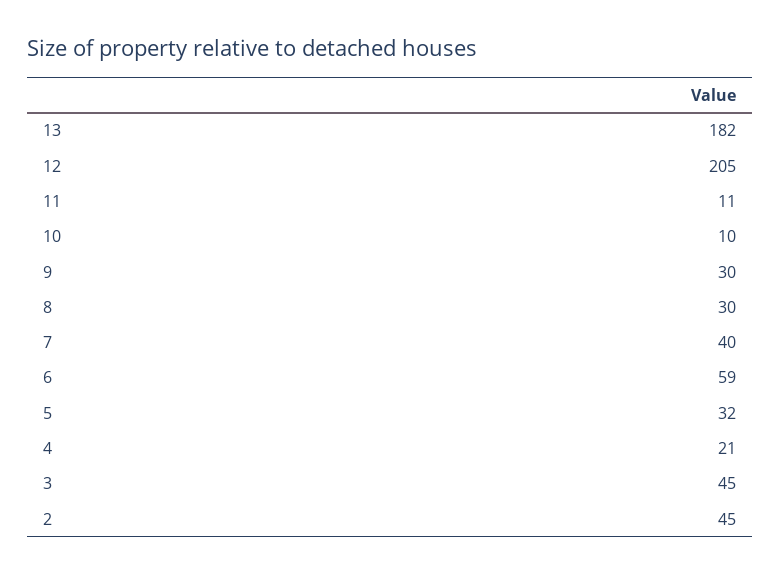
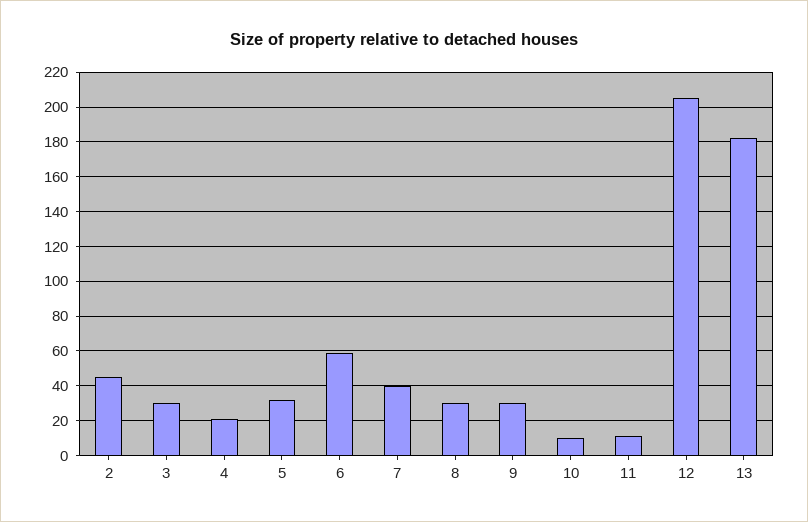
3: 45 -> 30

